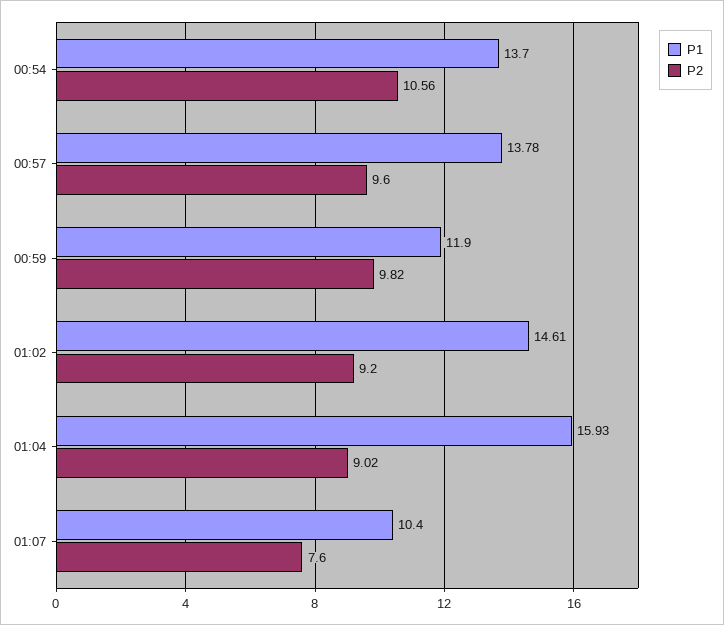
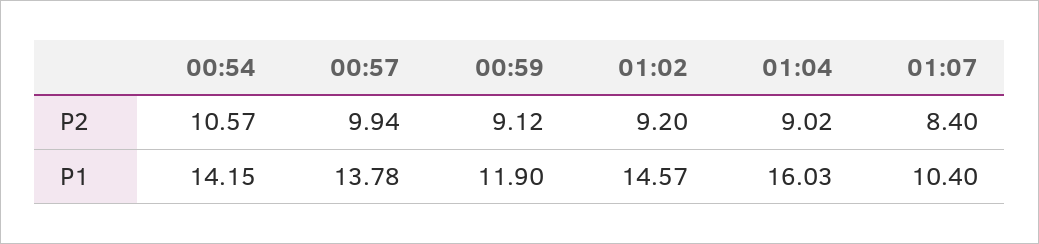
P1, 00:54: 13.7 -> 14.15
P2, 00:54: 10.56 -> 10.57
P2, 00:57: 9.6 -> 9.94
P2, 00:59: 9.82 -> 9.12
P1, 01:02: 14.61 -> 14.57
P1, 01:04: 15.93 -> 16.03
P2, 01:07: 7.6 -> 8.4

